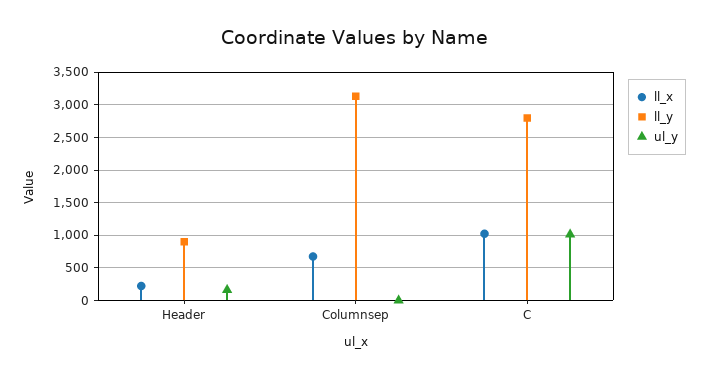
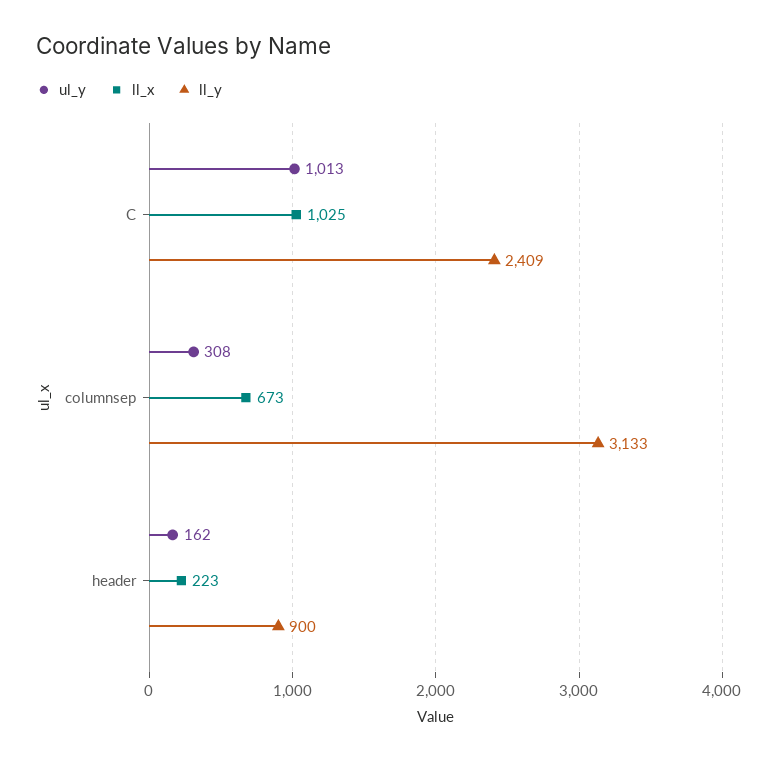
ul_y, Columnsep: 0 -> 308
ll_y, C: 2800 -> 2409

